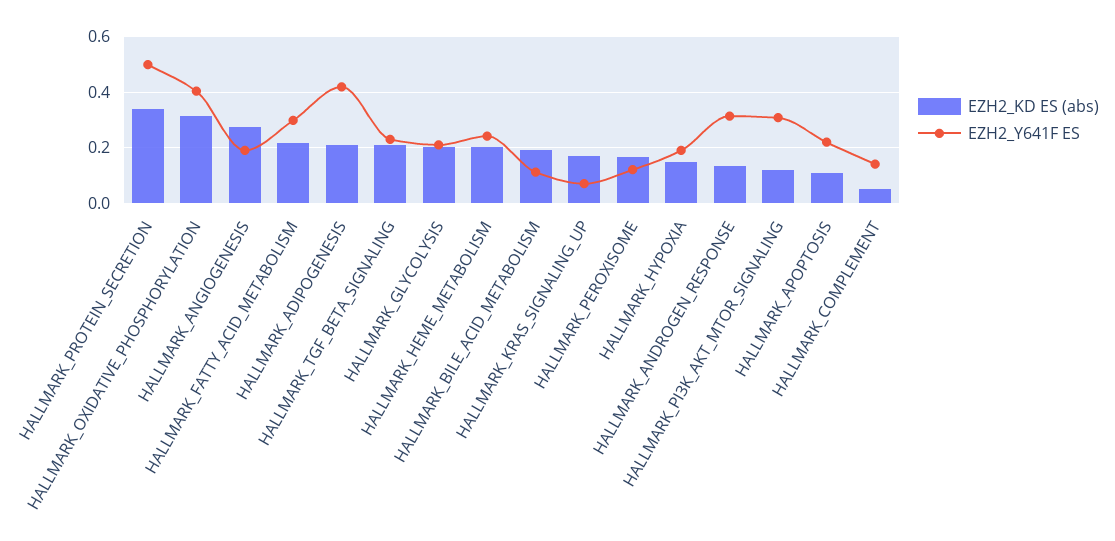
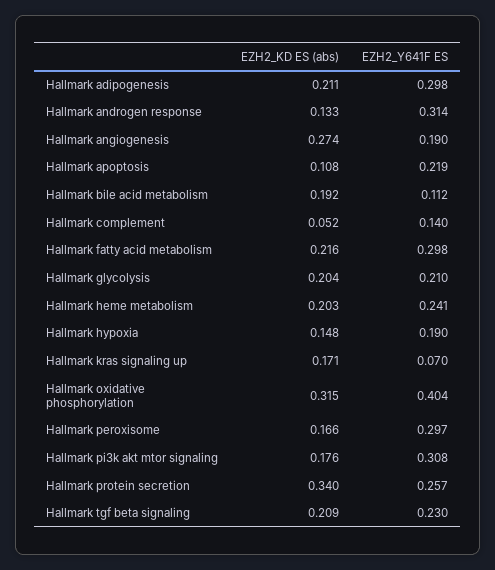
EZH2_Y641F ES, HALLMARK_PROTEIN_SECRETION: 0.5 -> 0.257
EZH2_Y641F ES, HALLMARK_ADIPOGENESIS: 0.425 -> 0.298
EZH2_Y641F ES, HALLMARK_PEROXISOME: 0.125 -> 0.297
EZH2_KD ES (abs), HALLMARK_PI3K_AKT_MTOR_SIGNALING: 0.125 -> 0.176

